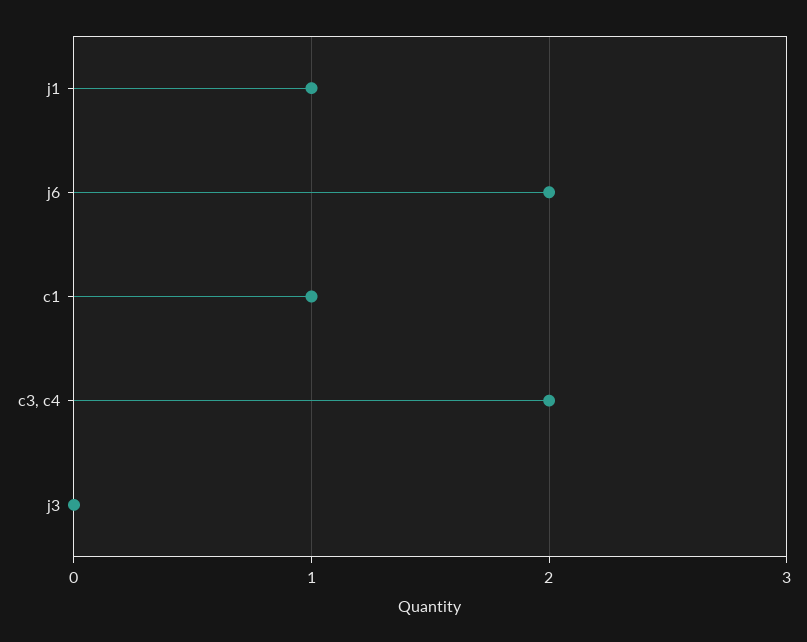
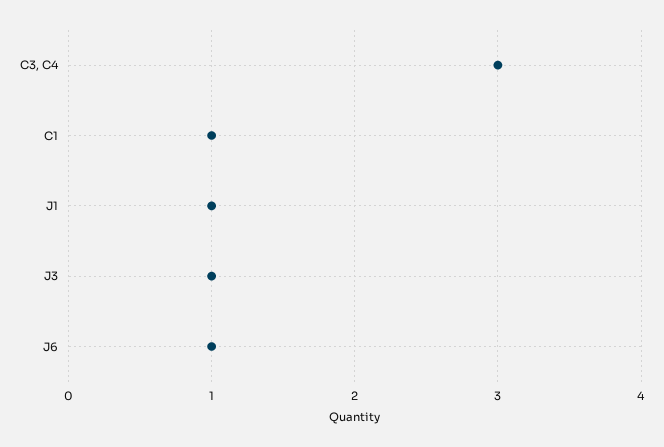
j6: 2 -> 1
c3, c4: 2 -> 3
j3: 0 -> 1

